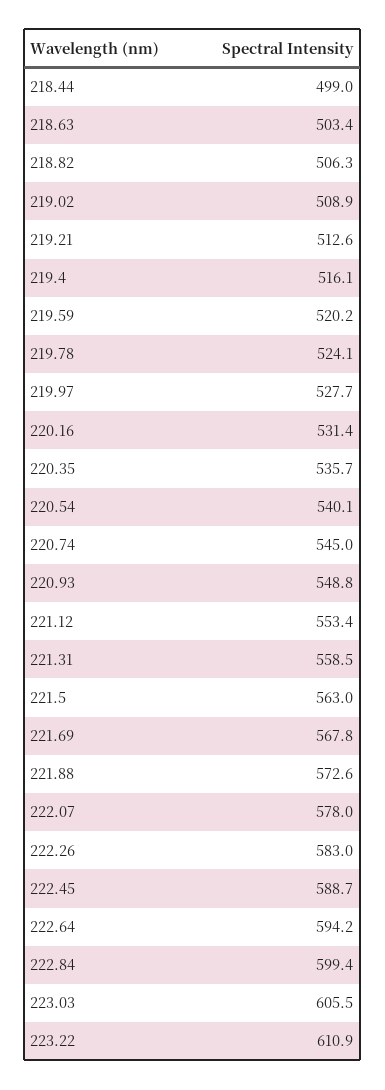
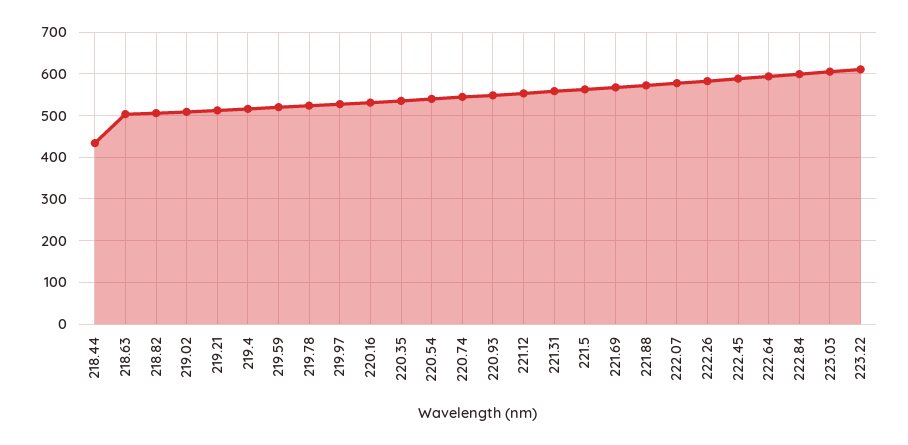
218.44: 499 -> 440

